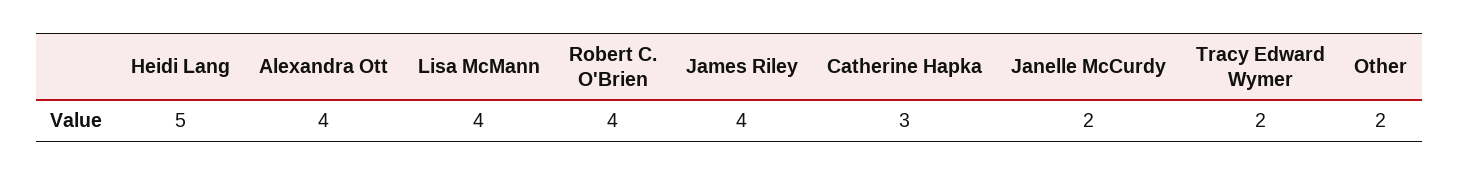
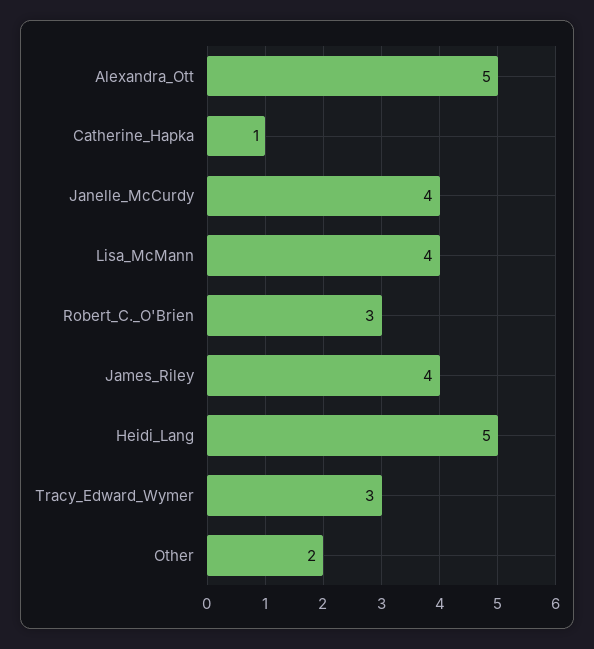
Alexandra Ott: 4 -> 5
Robert C. O'Brien: 4 -> 3
Catherine Hapka: 3 -> 1
Janelle McCurdy: 2 -> 4
Tracy Edward Wymer: 2 -> 3

